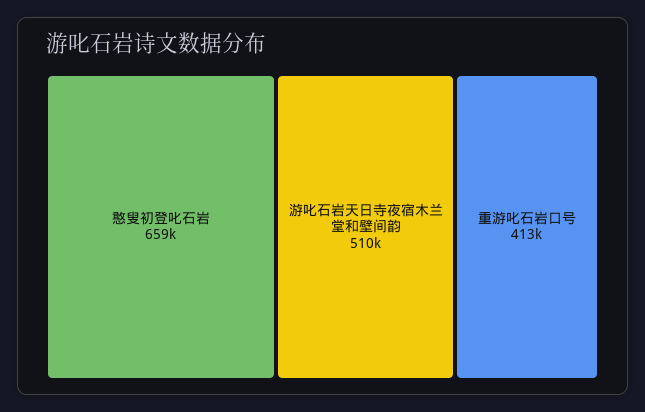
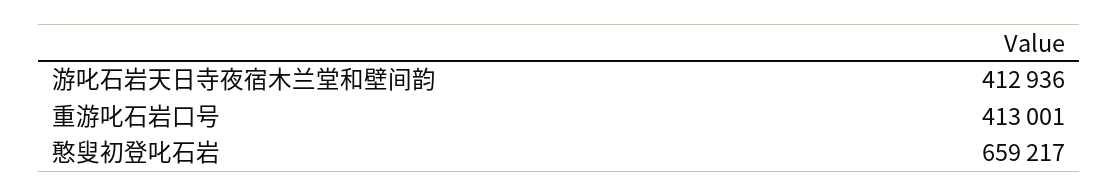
游叱石岩天日寺夜宿木兰堂和壁间韵: 510000 -> 412936

